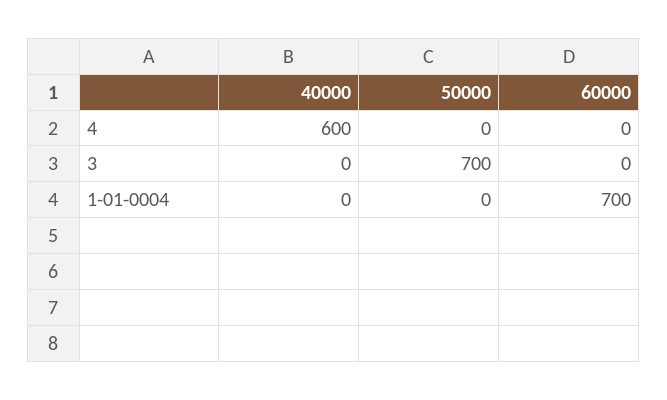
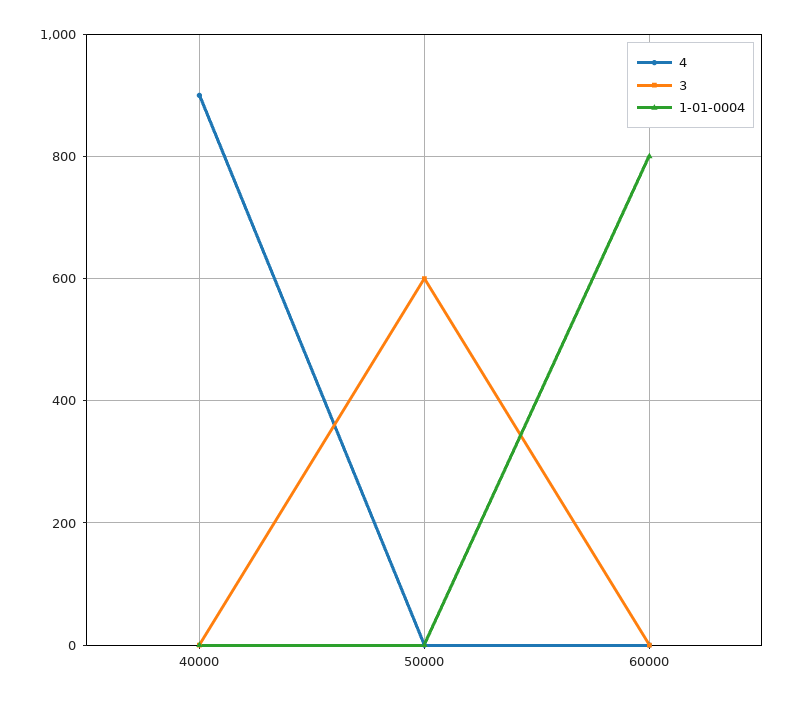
4, 40000: 600 -> 900
3, 50000: 700 -> 600
1-01-0004, 60000: 700 -> 800

